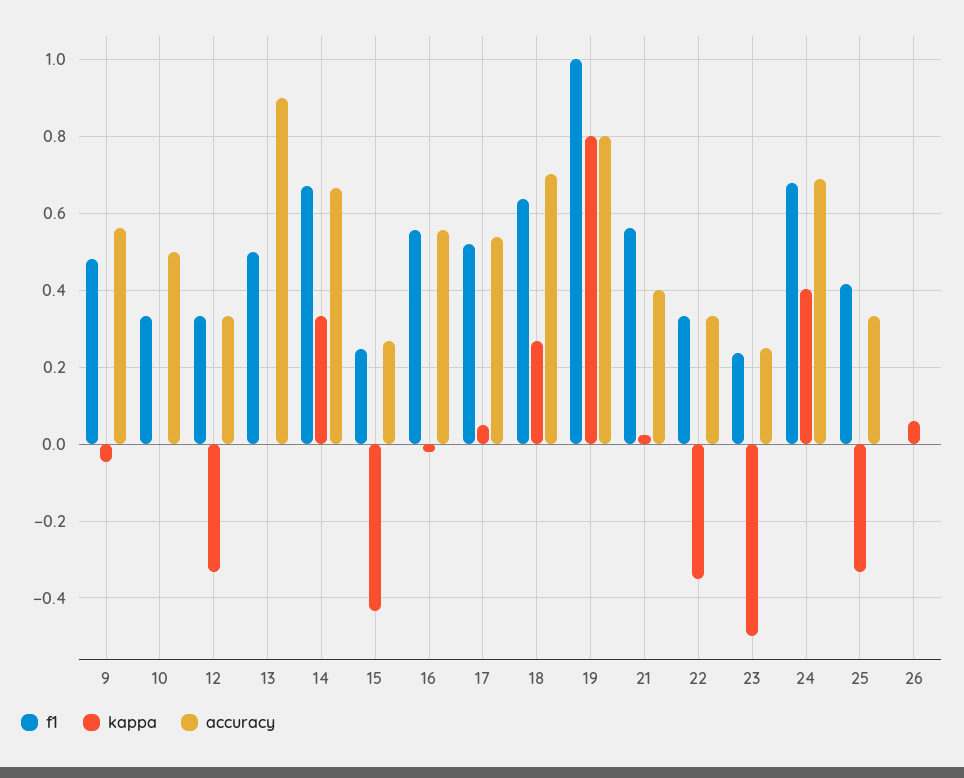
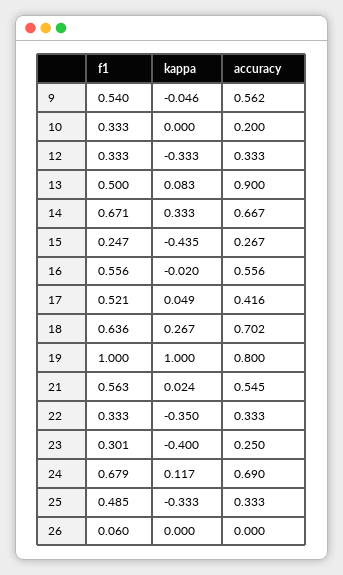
f1, 9: 0.48 -> 0.54
accuracy, 10: 0.5 -> 0.2
kappa, 13: 0 -> 0.083
accuracy, 17: 0.54 -> 0.416
kappa, 19: 0.8 -> 1
accuracy, 21: 0.4 -> 0.545
f1, 23: 0.24 -> 0.301
kappa, 23: -0.5 -> -0.4
kappa, 24: 0.4 -> 0.117
f1, 25: 0.42 -> 0.485
f1, 26: 0 -> 0.06
kappa, 26: 0.06 -> 0

